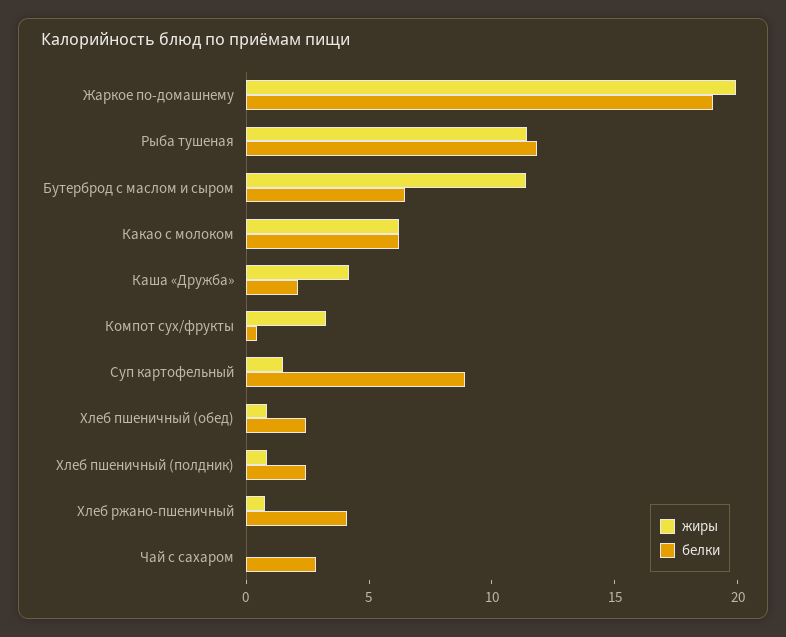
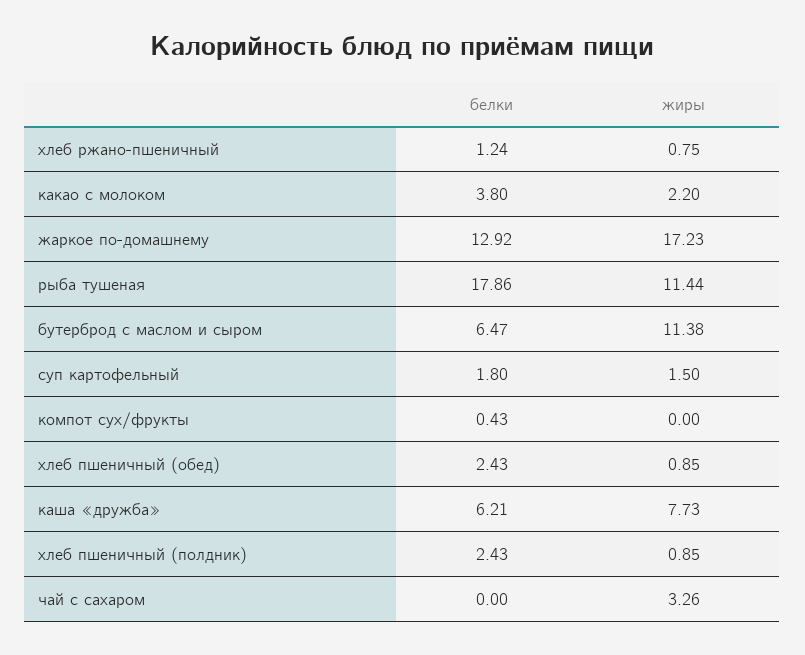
жиры, Жаркое по-домашнему: 20 -> 17.23
белки, Жаркое по-домашнему: 19 -> 12.92
белки, Рыба тушеная: 12 -> 17.86
жиры, Какао с молоком: 6 -> 2.2
белки, Какао с молоком: 6 -> 3.8
жиры, Каша «Дружба»: 4 -> 7.73
белки, Каша «Дружба»: 2 -> 6.21
жиры, Компот сух/фрукты: 3 -> 0
белки, Суп картофельный: 9 -> 1.8
белки, Хлеб ржано-пшеничный: 4 -> 1.24
жиры, Чай с сахаром: 0 -> 3.26
белки, Чай с сахаром: 3 -> 0

